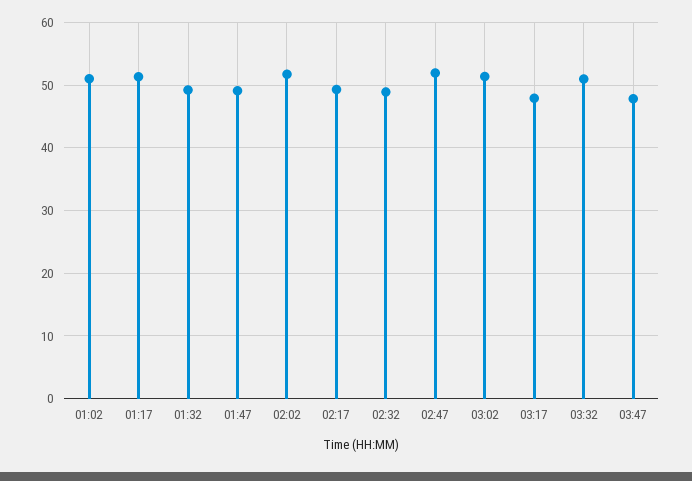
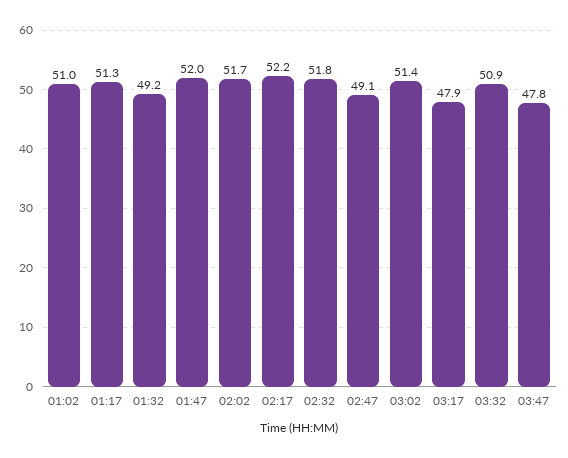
01:47: 49 -> 52
02:17: 49 -> 52.2
02:32: 49 -> 51.8
02:47: 52 -> 49.1

